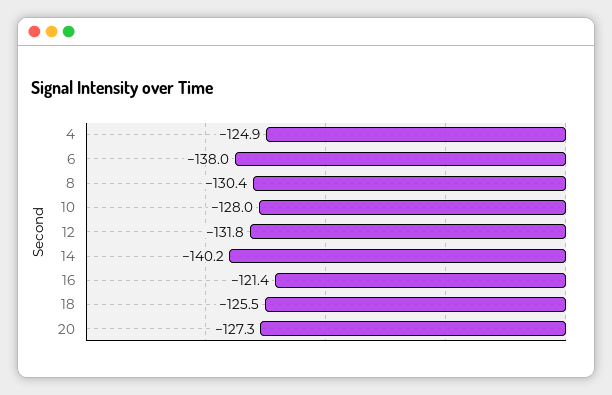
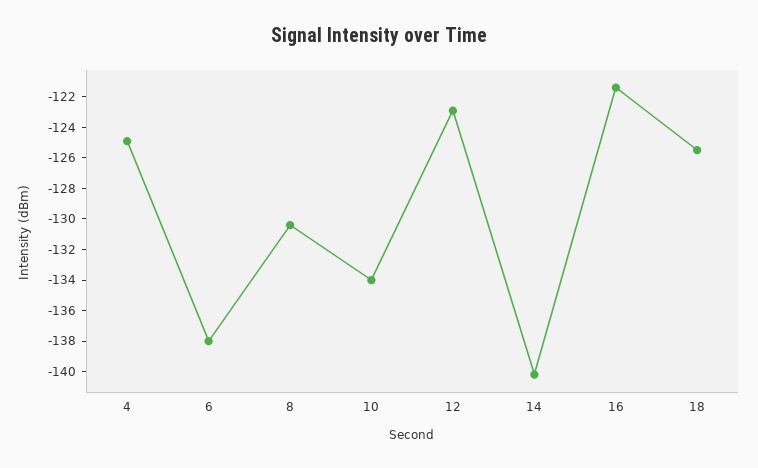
10: -128 -> -134
12: -131.8 -> -123
20: -127.3 -> none

